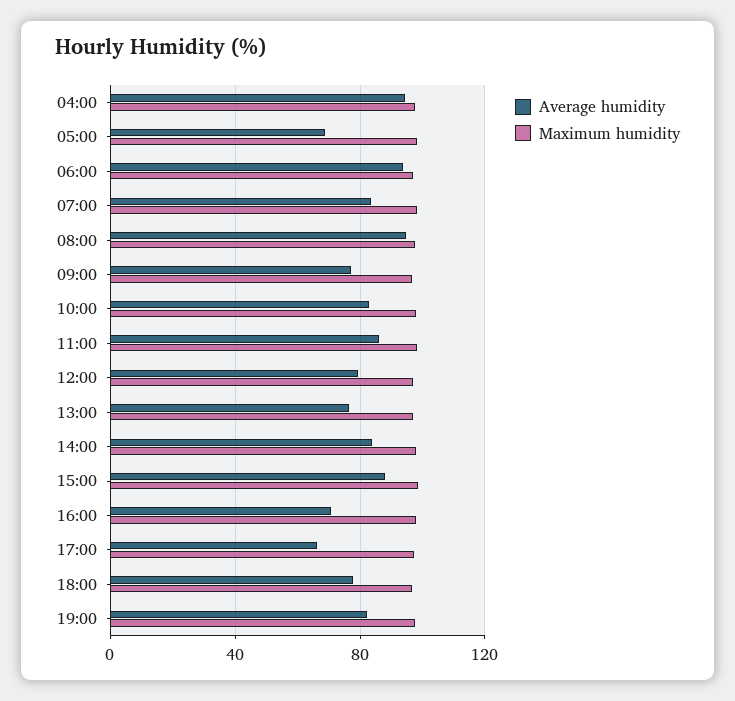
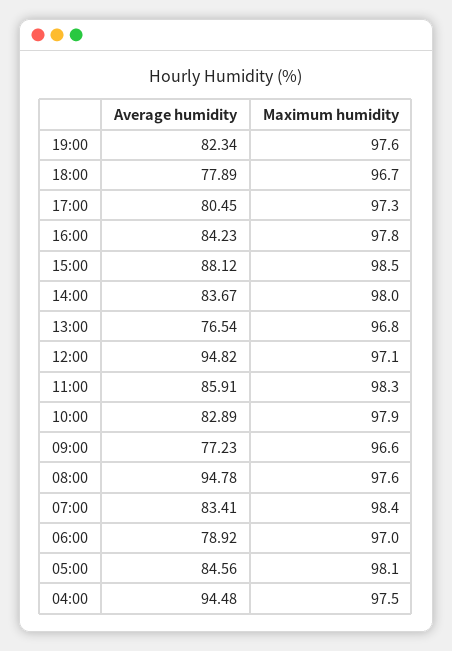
Average humidity, 05:00: 70 -> 84.56
Average humidity, 06:00: 95 -> 78.92
Average humidity, 12:00: 80 -> 94.82
Average humidity, 16:00: 70 -> 84.23
Average humidity, 17:00: 65 -> 80.45

